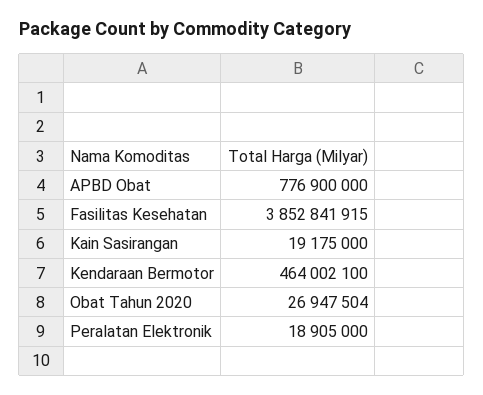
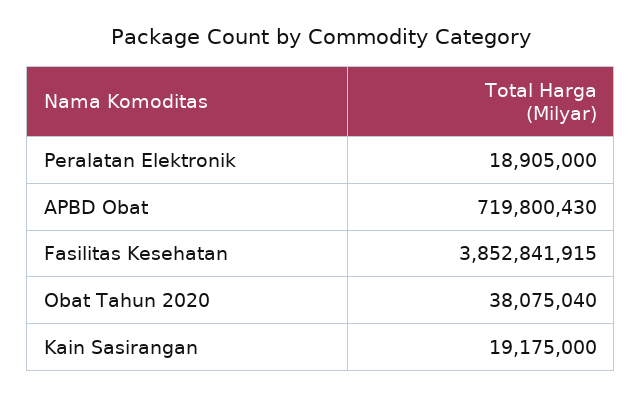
APBD Obat: 776900000 -> 719800430
Kendaraan Bermotor: 464002100 -> none
Obat Tahun 2020: 26947504 -> 38075040

